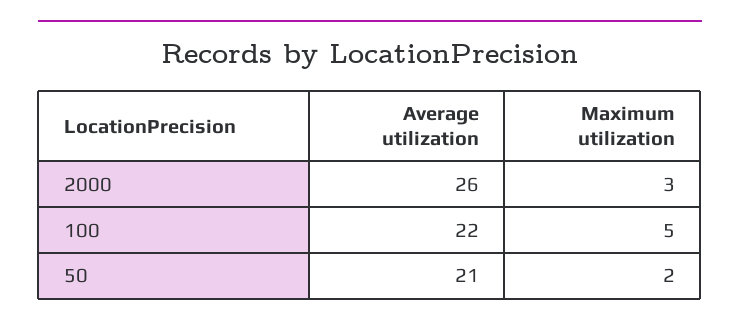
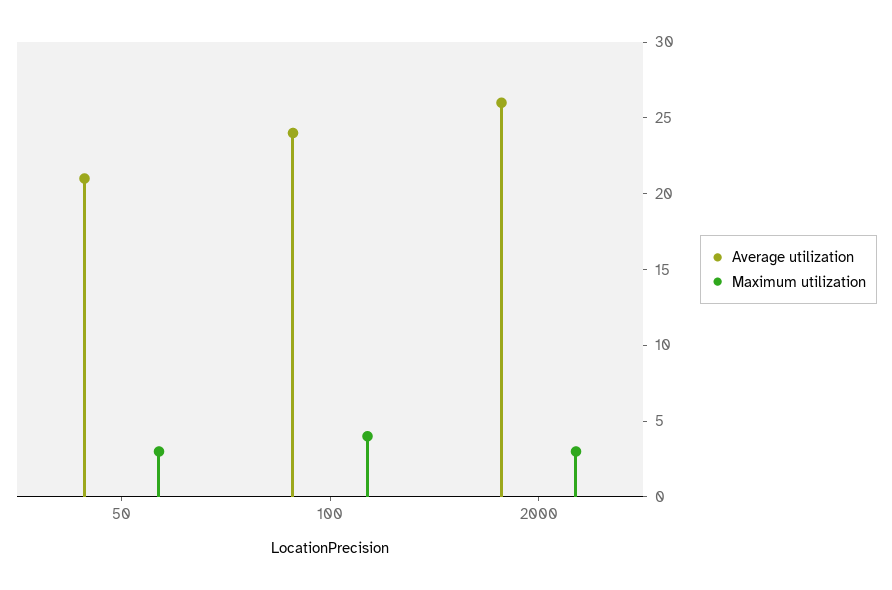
Average utilization, 100: 22 -> 24
Maximum utilization, 100: 5 -> 4
Maximum utilization, 50: 2 -> 3

